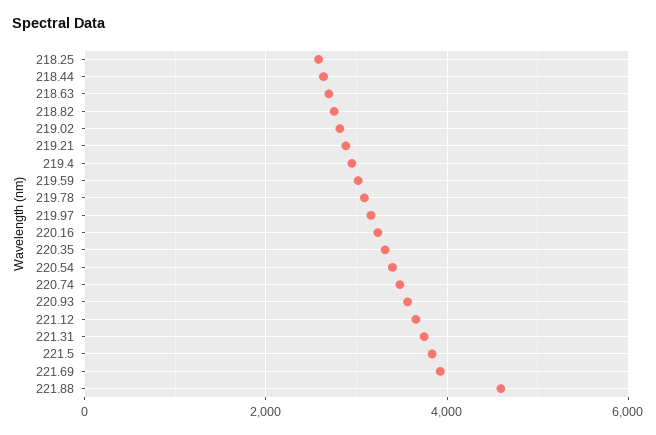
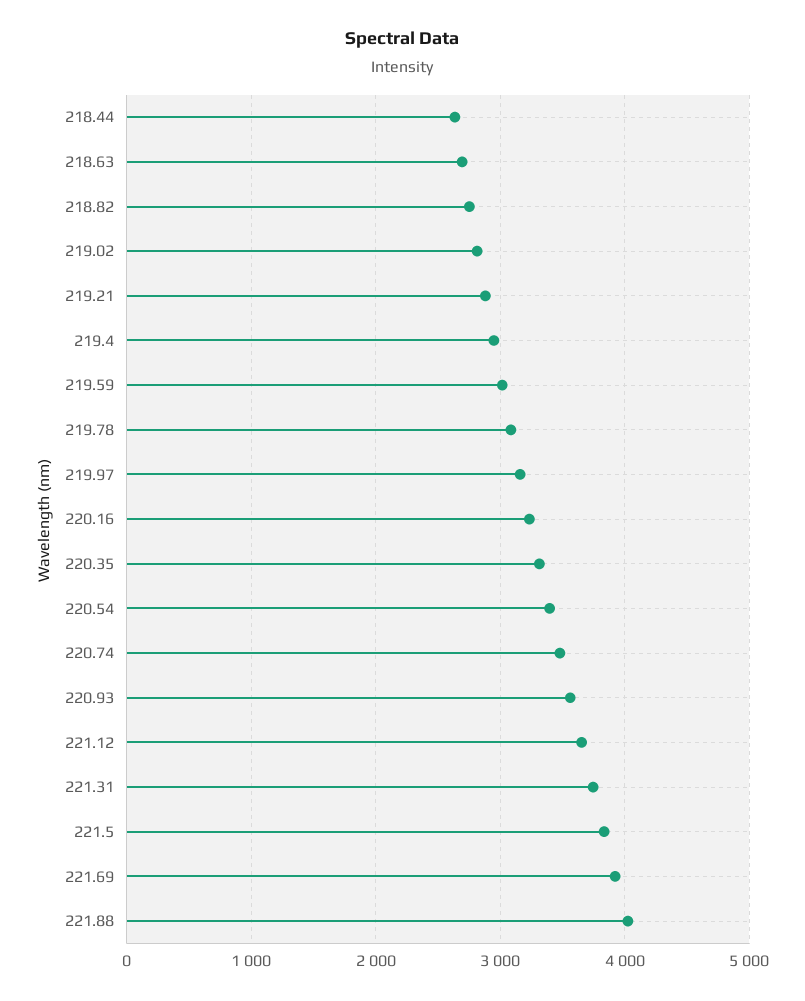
218.25: 2600 -> none
221.88: 4600 -> 4000

